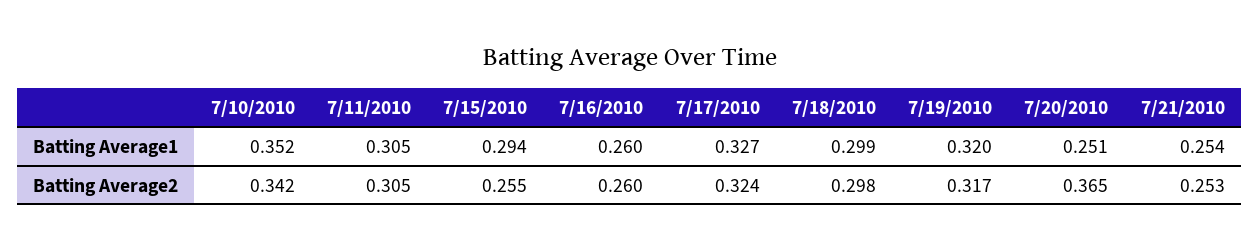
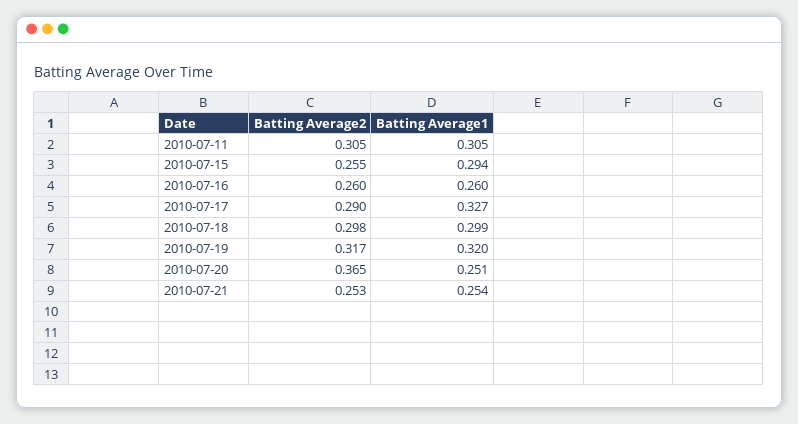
7/10/2010, Batting Average1: 0.352 -> none
7/10/2010, Batting Average2: 0.342 -> none
7/17/2010, Batting Average2: 0.324 -> 0.29

